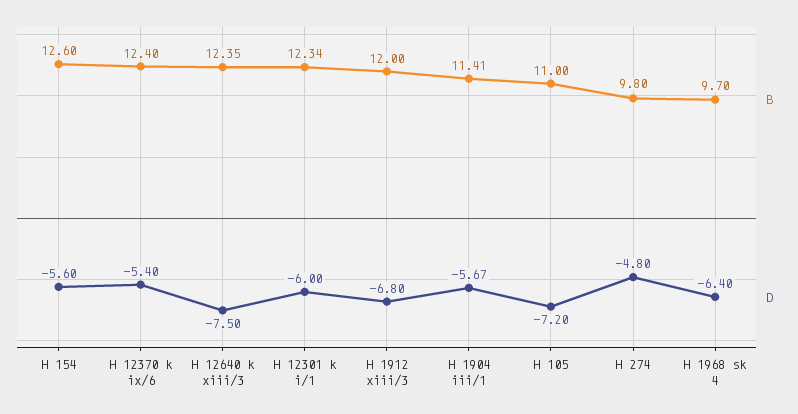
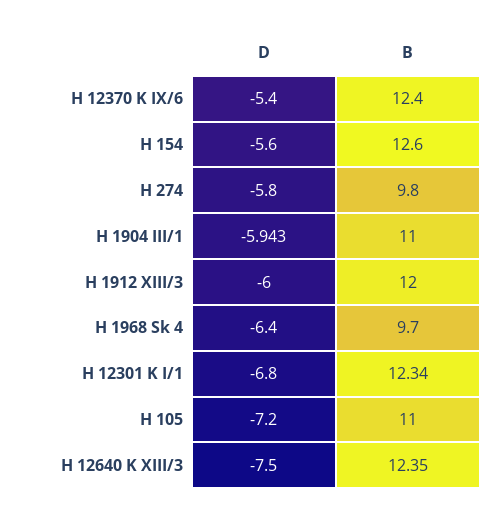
D, H 12301 k i/1: -6 -> -6.8
D, H 1912 xiii/3: -6.8 -> -6
B, H 1904 iii/1: 11.41 -> 11
D, H 1904 iii/1: -5.67 -> -5.943
D, H 274: -4.8 -> -5.8

